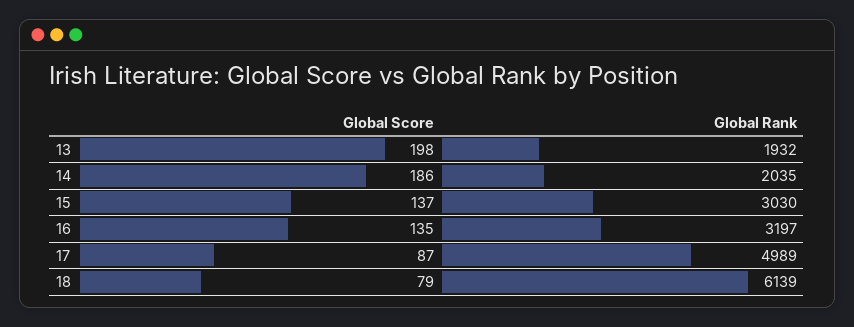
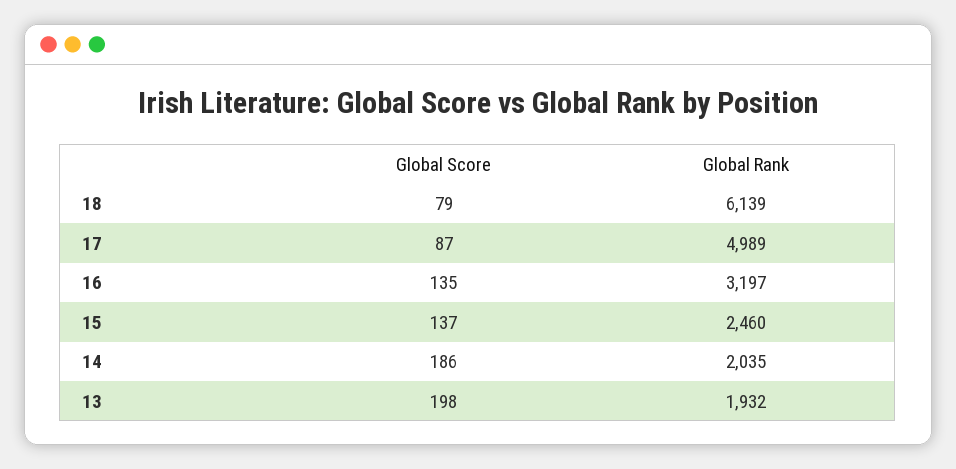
Global Rank, 15: 3030 -> 2460

